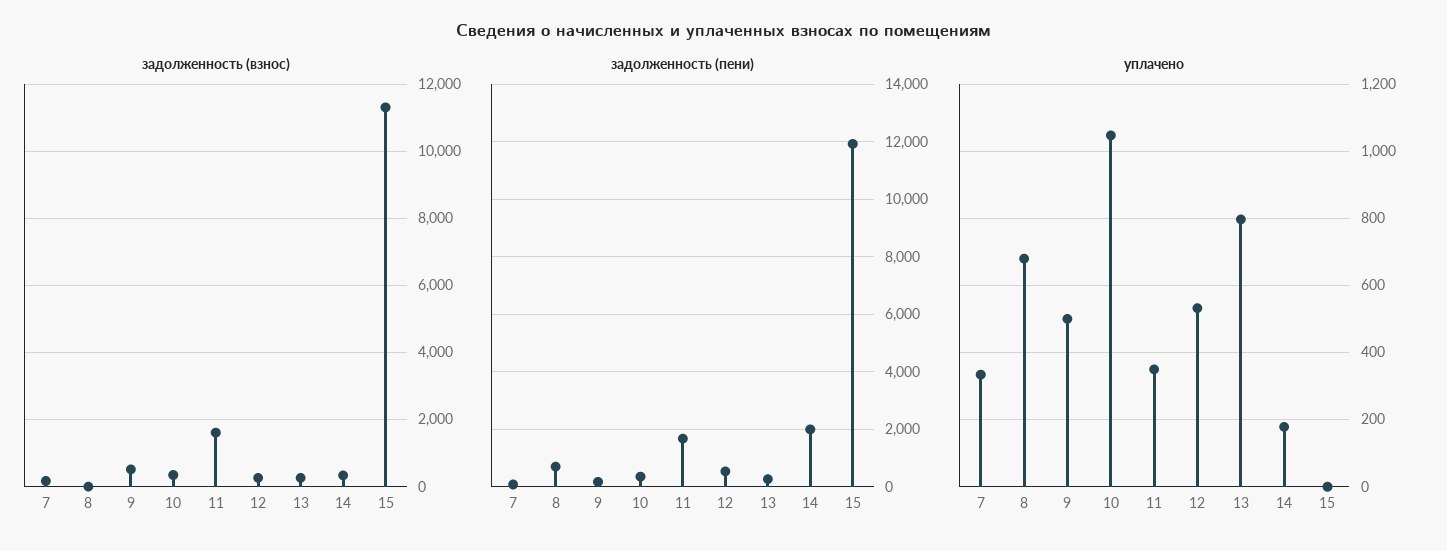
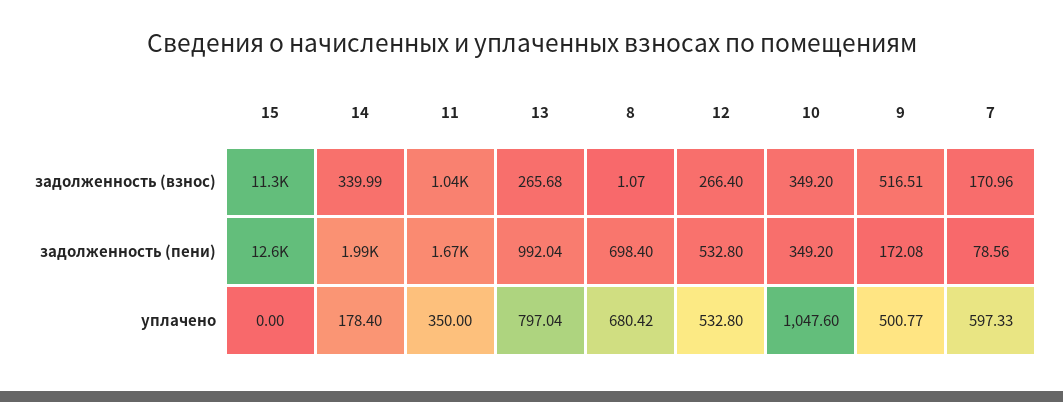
задолженность (взнос), 11: 1600 -> 1040
задолженность (пени), 13: 250 -> 992.04
задолженность (пени), 15: 12000 -> 12600
уплачено, 7: 340 -> 597.33

